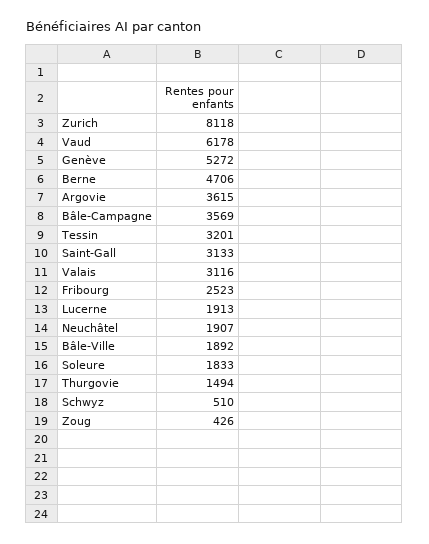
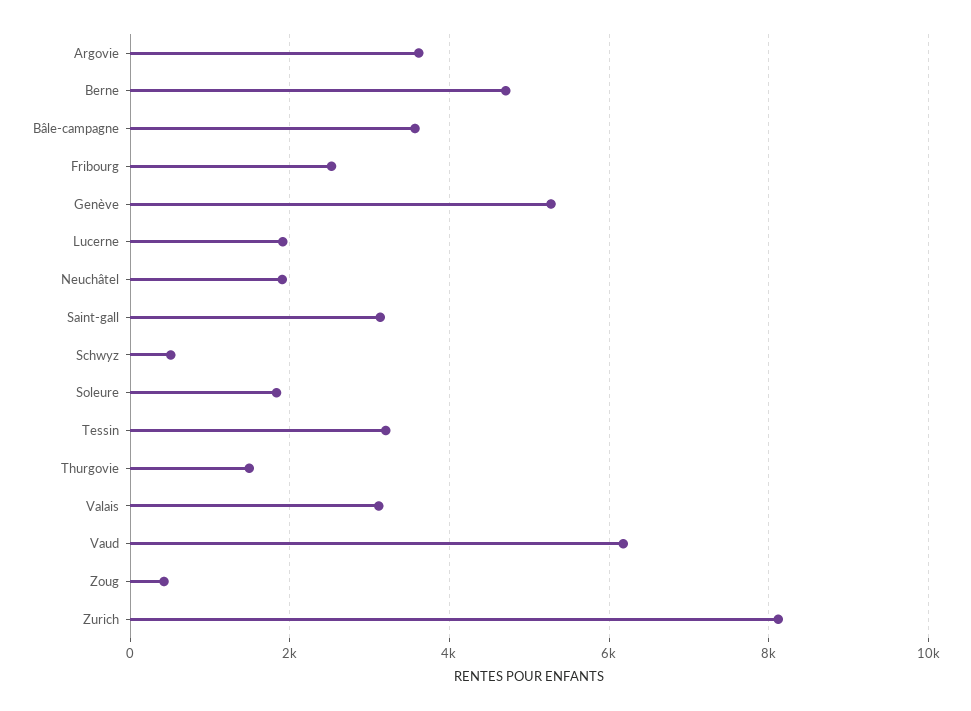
Bâle-Ville: 1892 -> none

